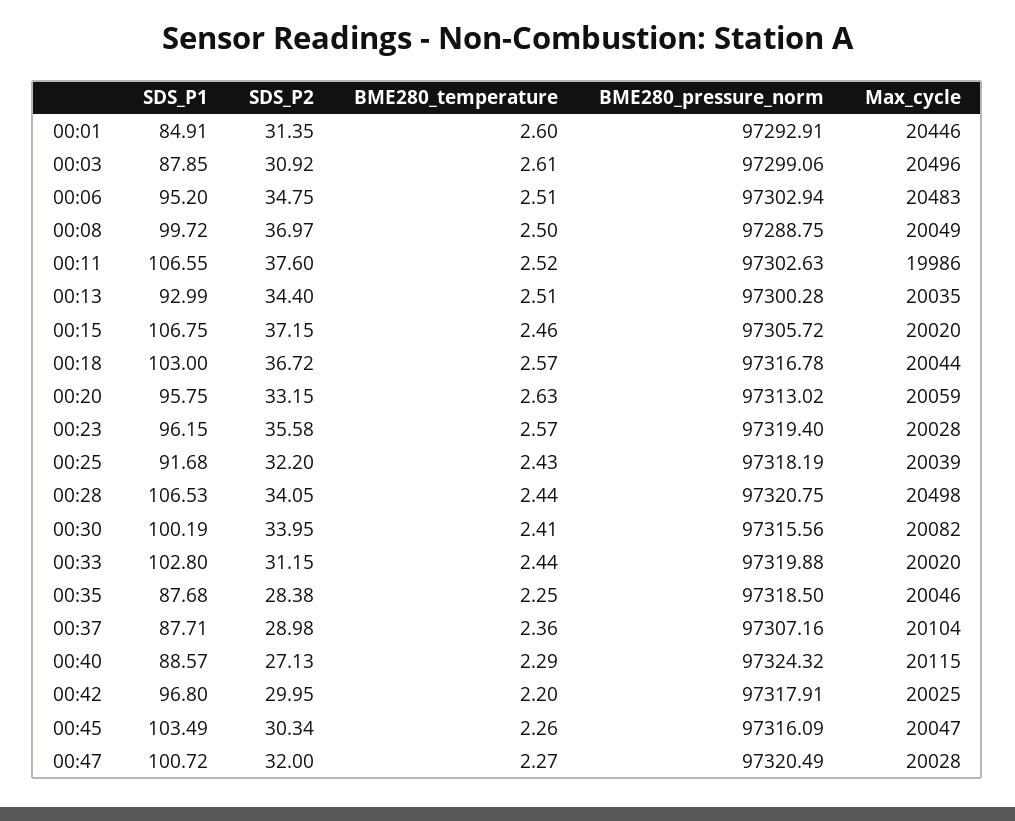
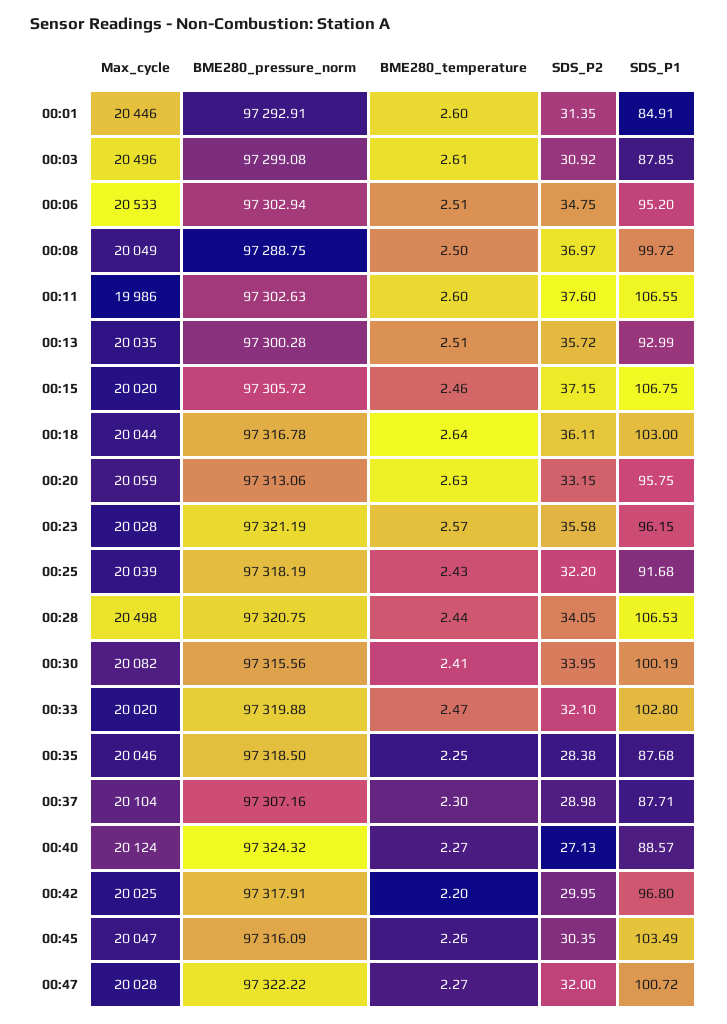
BME280_pressure_norm, 00:03: 97299.06 -> 97299.08
Max_cycle, 00:06: 20483 -> 20533
BME280_temperature, 00:11: 2.52 -> 2.6
SDS_P2, 00:13: 34.4 -> 35.72
SDS_P2, 00:18: 36.72 -> 36.11
BME280_temperature, 00:18: 2.57 -> 2.64
BME280_pressure_norm, 00:20: 97313.02 -> 97313.06
BME280_pressure_norm, 00:23: 97319.4 -> 97321.19
SDS_P2, 00:33: 31.15 -> 32.1
BME280_temperature, 00:33: 2.44 -> 2.47
BME280_temperature, 00:37: 2.36 -> 2.3
BME280_temperature, 00:40: 2.29 -> 2.27
Max_cycle, 00:40: 20115 -> 20124
SDS_P2, 00:45: 30.34 -> 30.35
BME280_pressure_norm, 00:47: 97320.49 -> 97322.22

